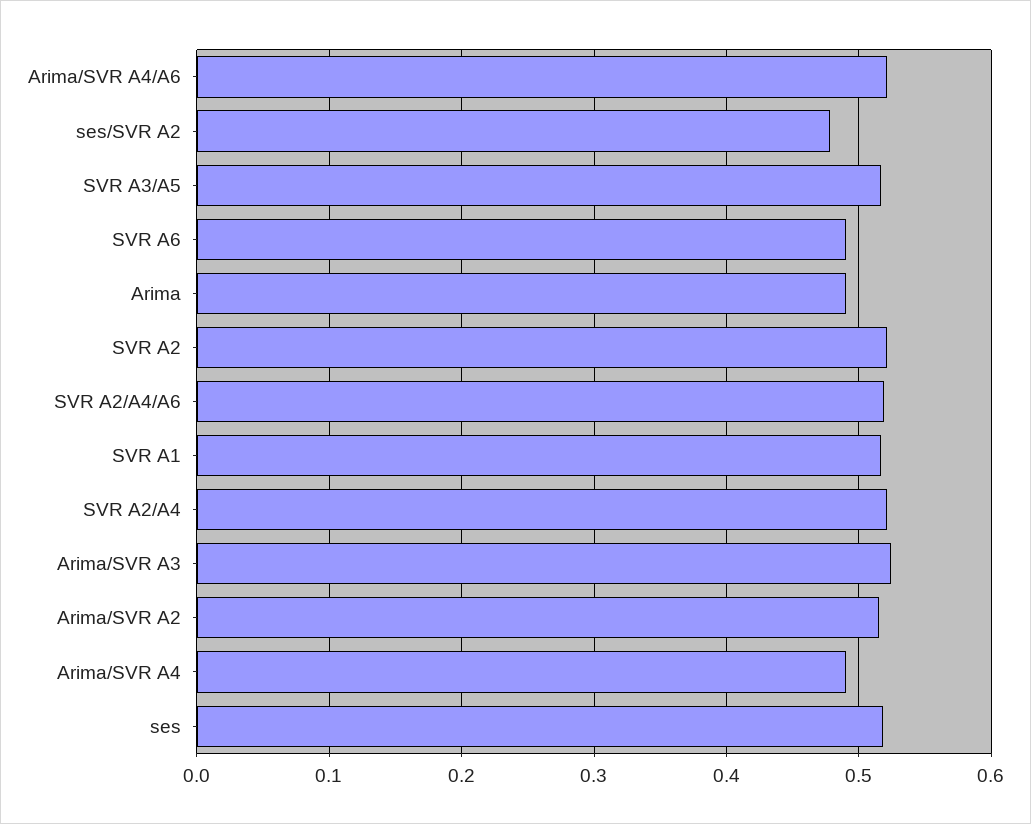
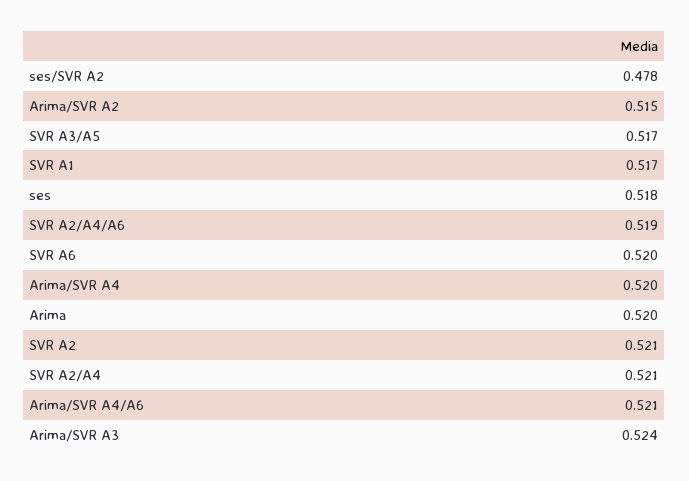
SVR A6: 0.49 -> 0.52
Arima: 0.49 -> 0.52
Arima/SVR A4: 0.49 -> 0.52

